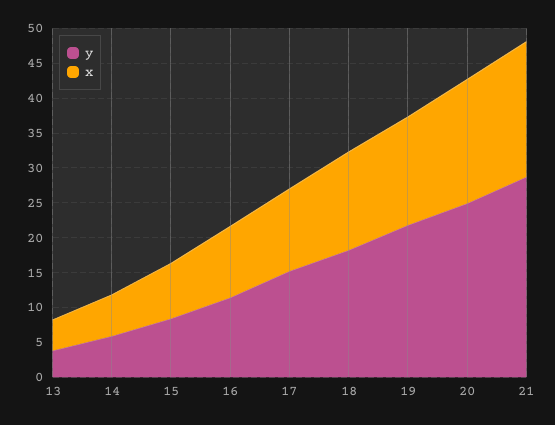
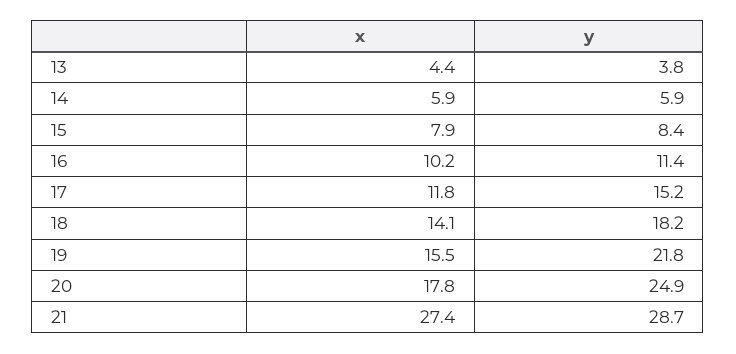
x, 21: 20 -> 27.4

